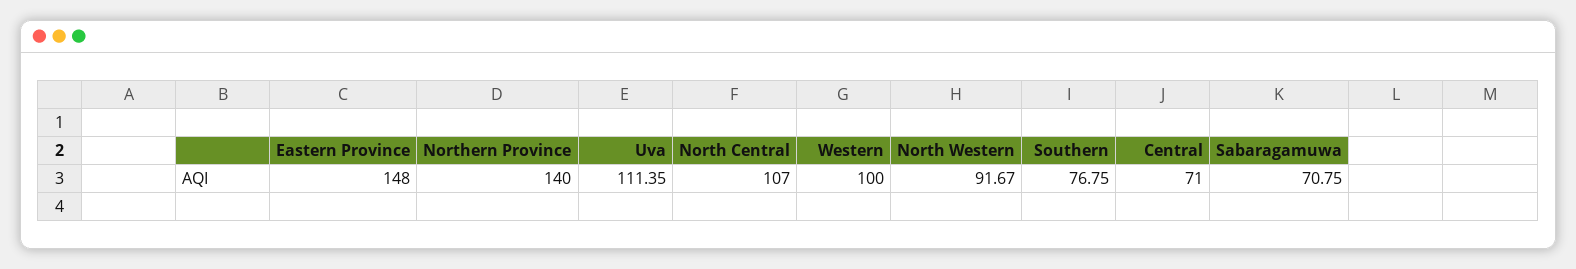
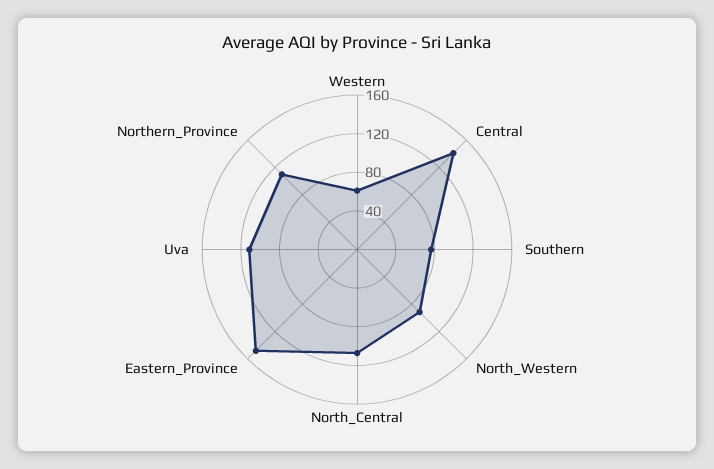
Northern Province: 140 -> 110
Western: 100 -> 60
Central: 71 -> 140
Sabaragamuwa: 70.75 -> none

